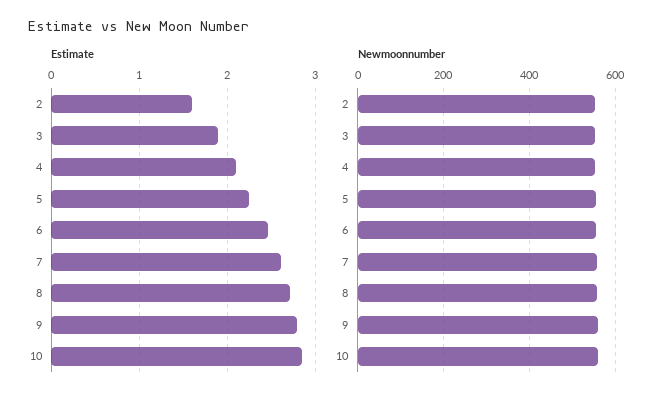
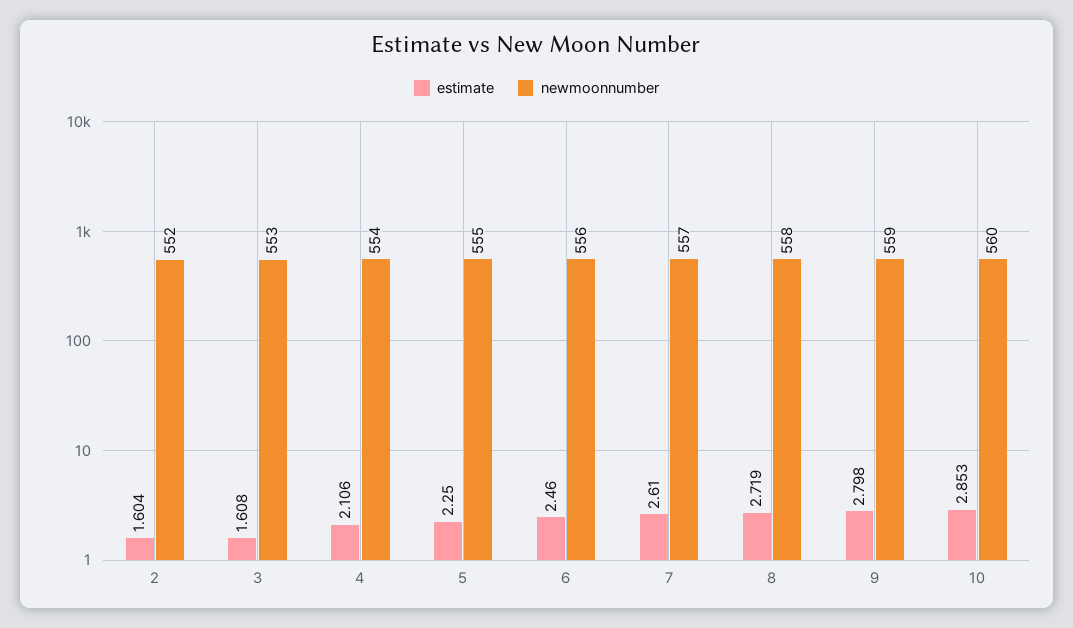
Estimate, 3: 1.9 -> 1.608

